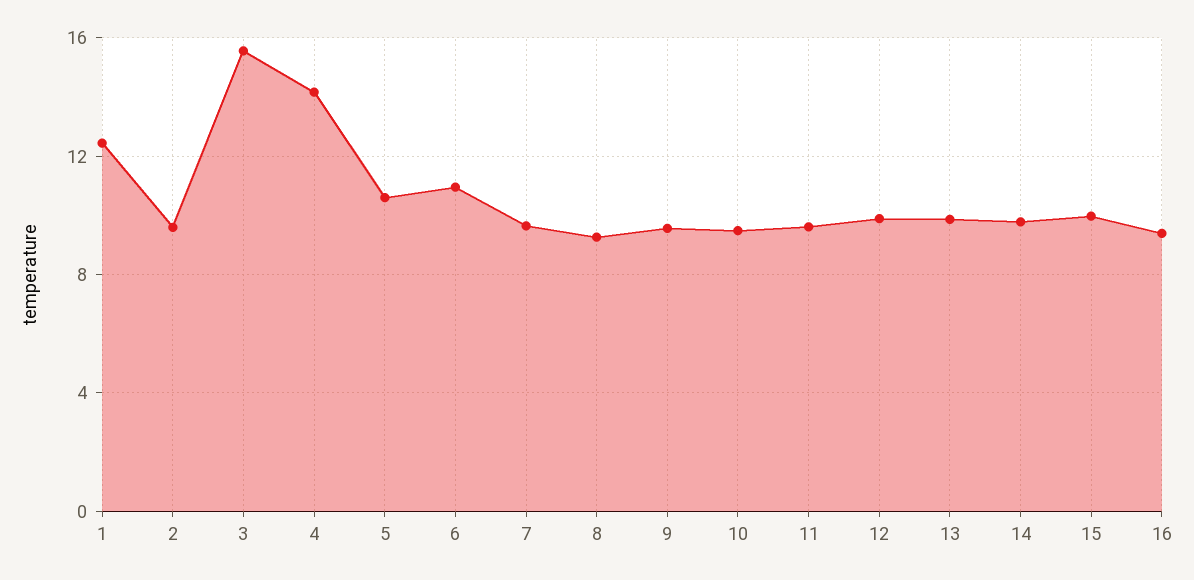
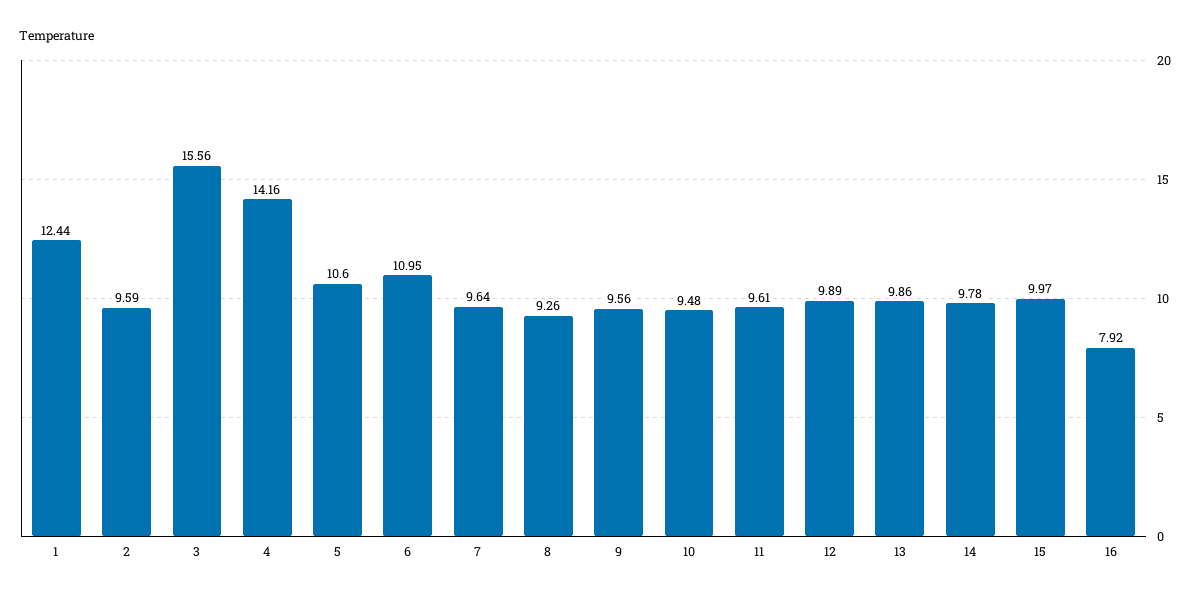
16: 9.5 -> 7.92

